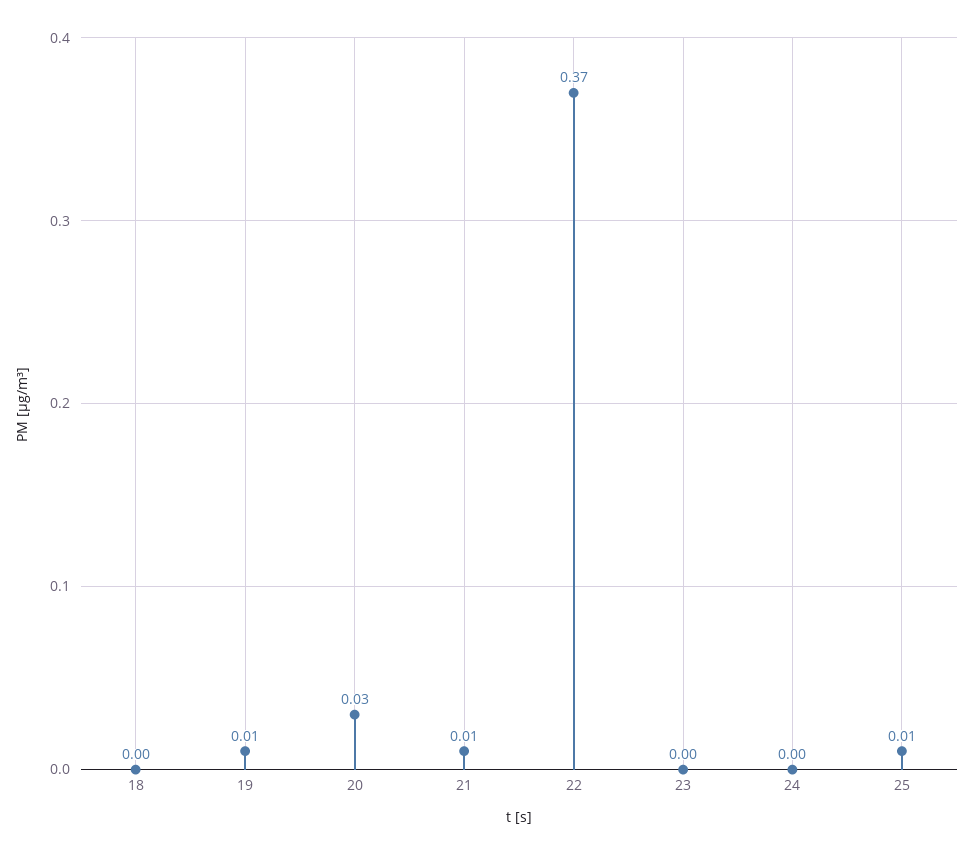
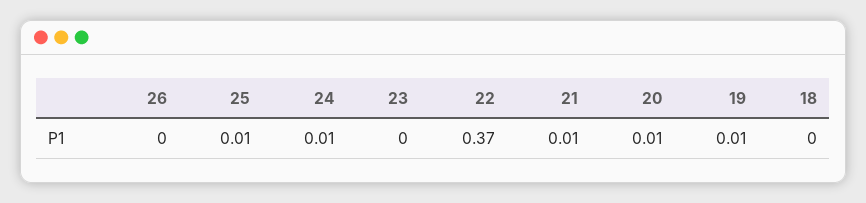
20: 0.03 -> 0.01
24: 0 -> 0.01
26: none -> 0

